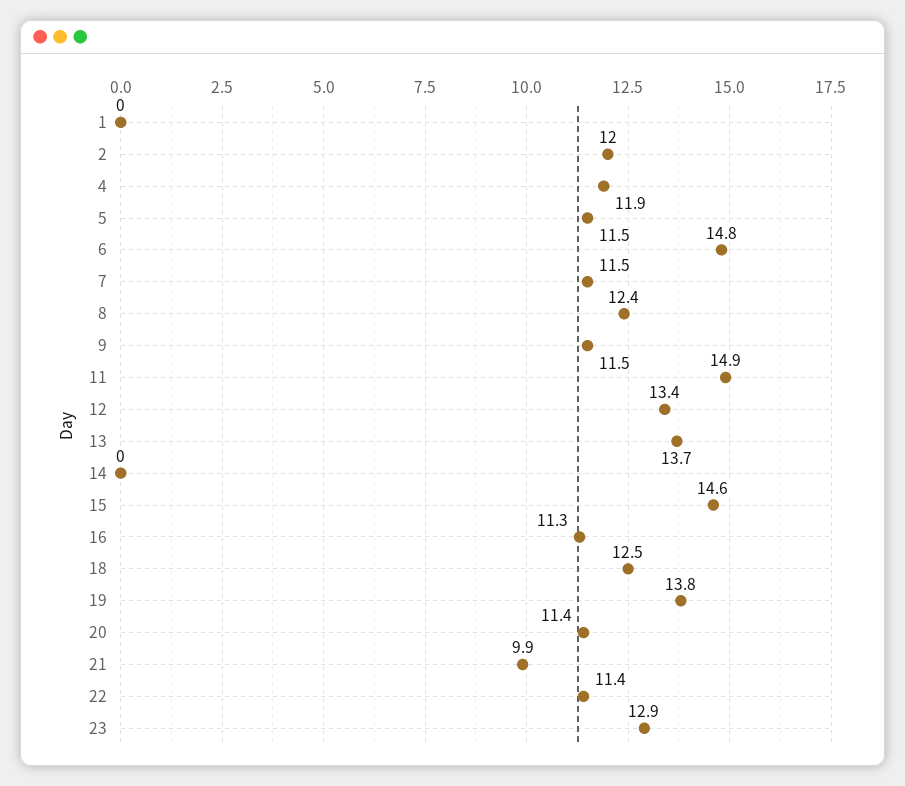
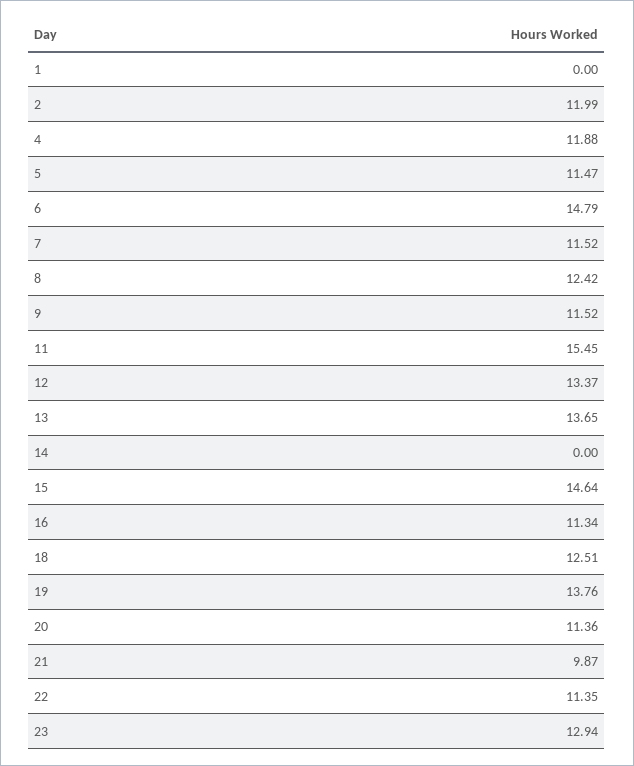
11: 14.9 -> 15.45

